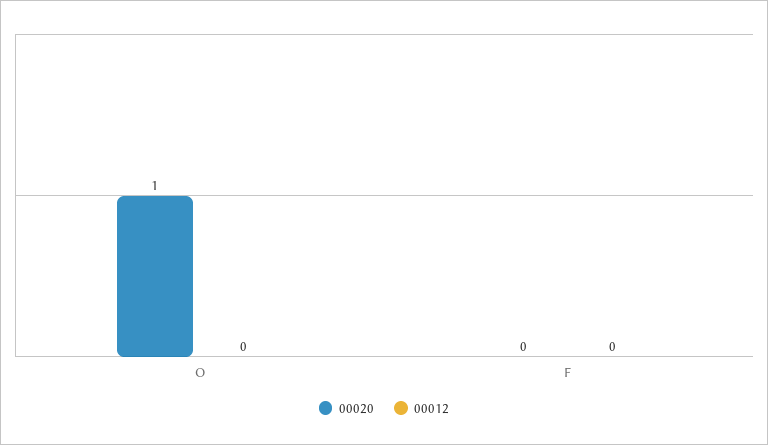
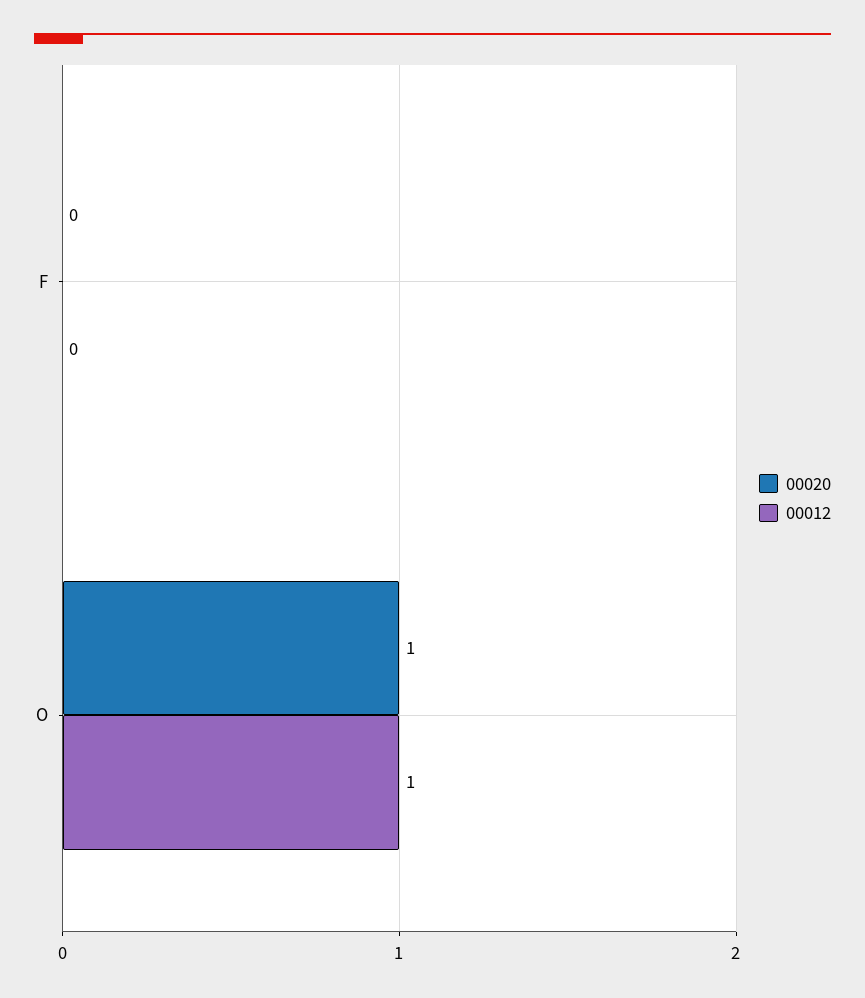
00012, O: 0 -> 1

